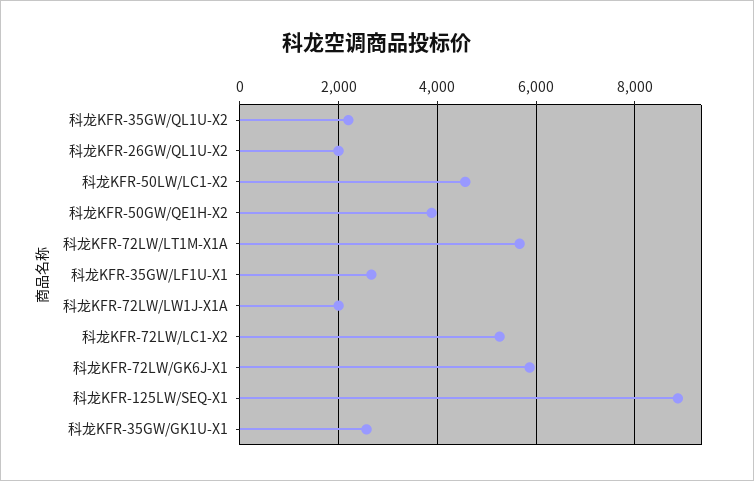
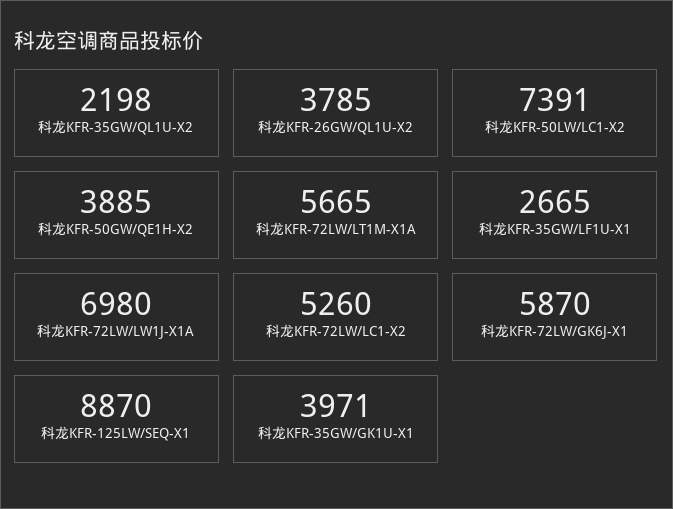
科龙KFR-26GW/QL1U-X2: 2000 -> 3785
科龙KFR-50LW/LC1-X2: 4600 -> 7391
科龙KFR-72LW/LW1J-X1A: 2000 -> 6980
科龙KFR-35GW/GK1U-X1: 2600 -> 3971

